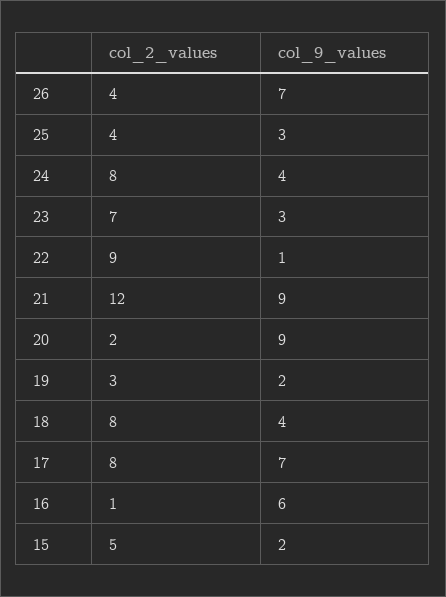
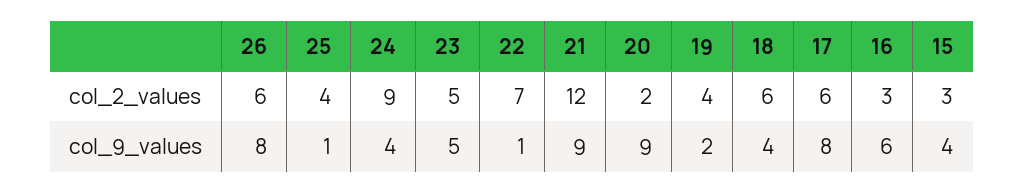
col_2_values, 26: 4 -> 6
col_9_values, 26: 7 -> 8
col_9_values, 25: 3 -> 1
col_2_values, 24: 8 -> 9
col_2_values, 23: 7 -> 5
col_9_values, 23: 3 -> 5
col_2_values, 22: 9 -> 7
col_2_values, 19: 3 -> 4
col_2_values, 18: 8 -> 6
col_2_values, 17: 8 -> 6
col_9_values, 17: 7 -> 8
col_2_values, 16: 1 -> 3
col_2_values, 15: 5 -> 3
col_9_values, 15: 2 -> 4

